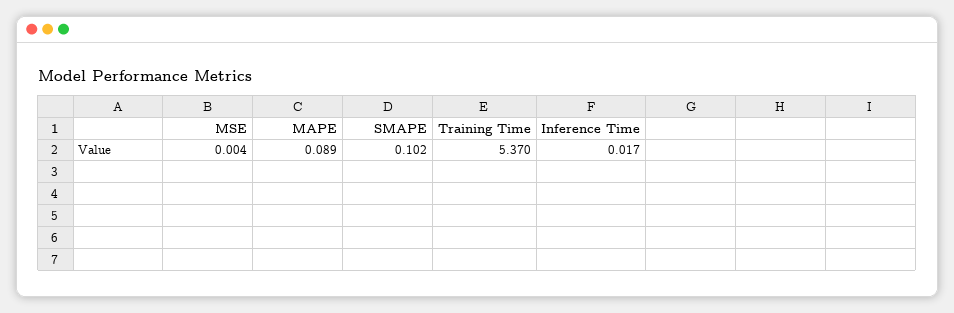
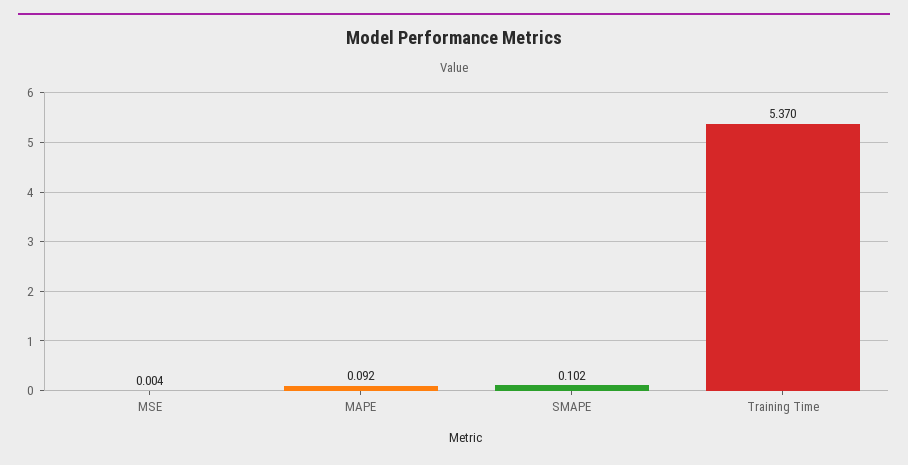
MAPE: 0.089 -> 0.092
Inference Time: 0.017 -> none

